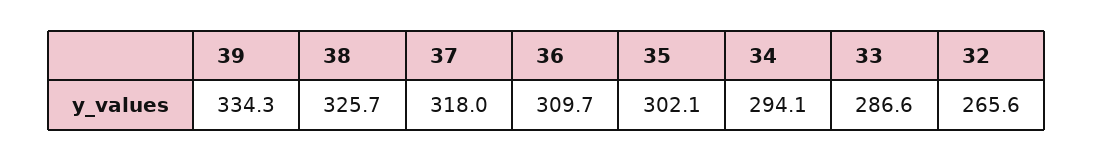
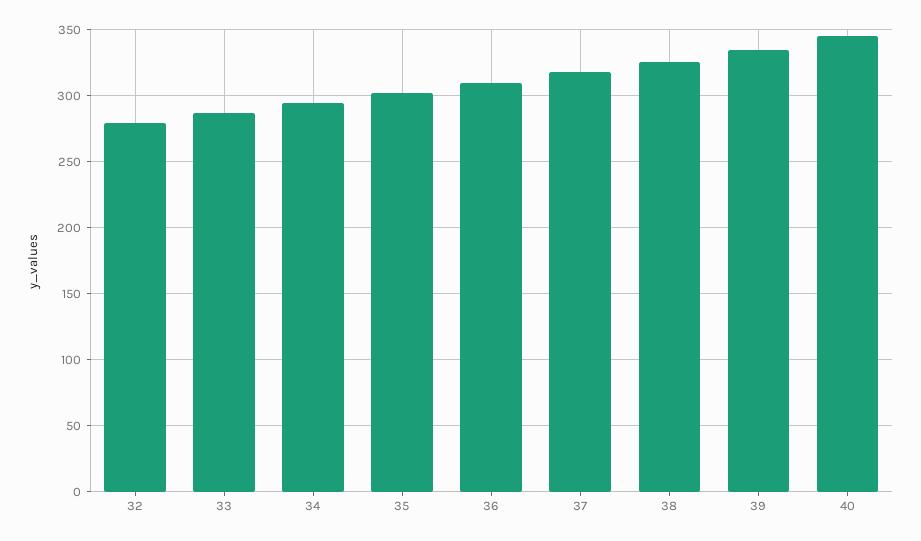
32: 265.6 -> 280
40: none -> 345

